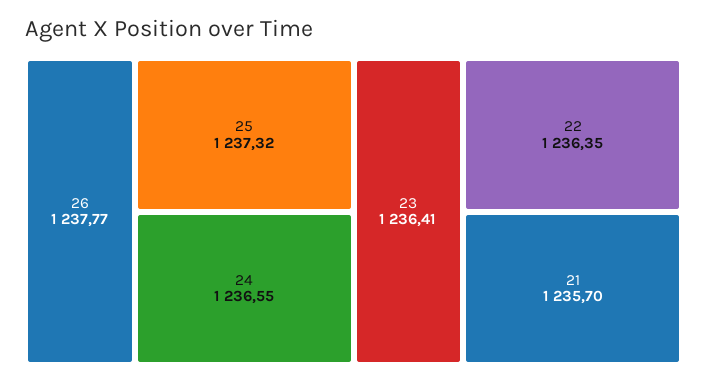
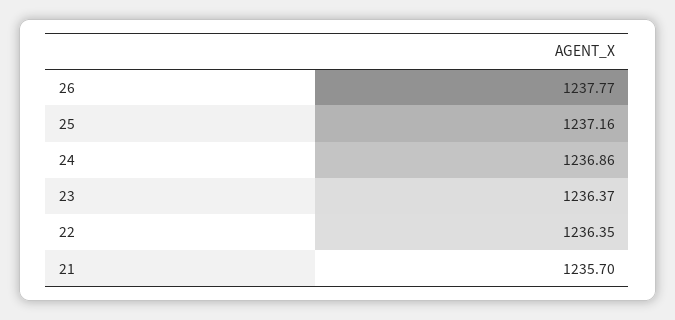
25: 1237.32 -> 1237.16
24: 1236.55 -> 1236.86
23: 1236.41 -> 1236.37

